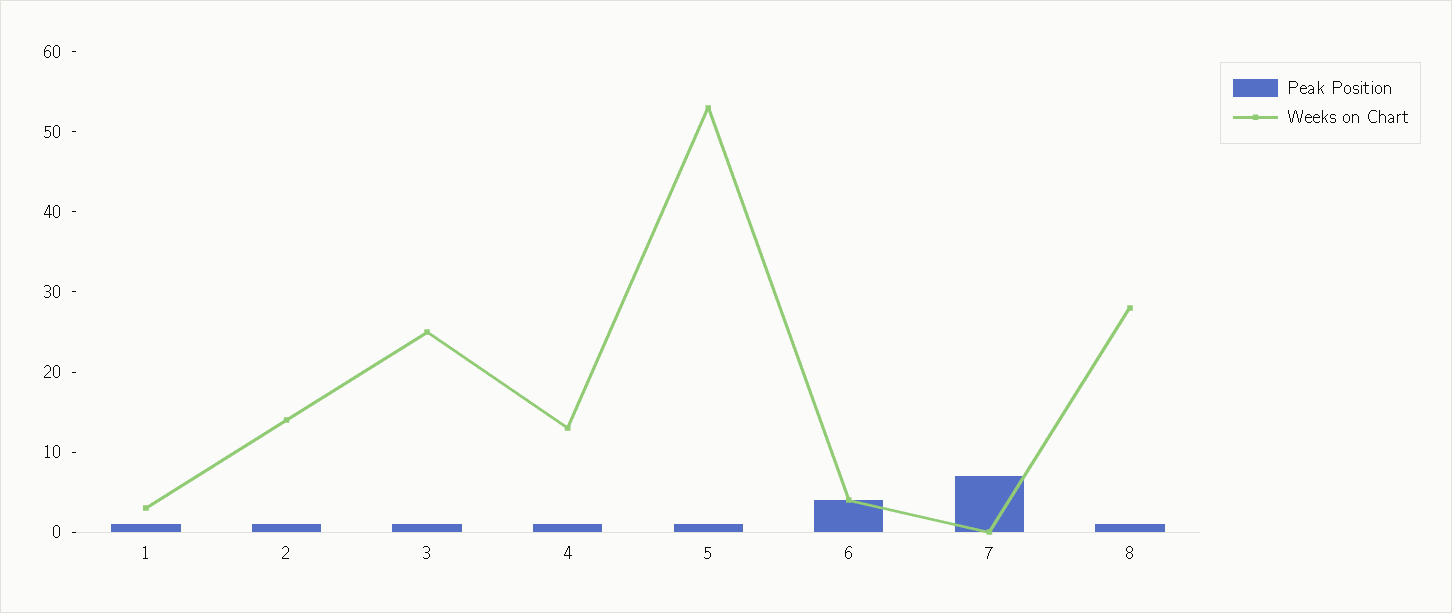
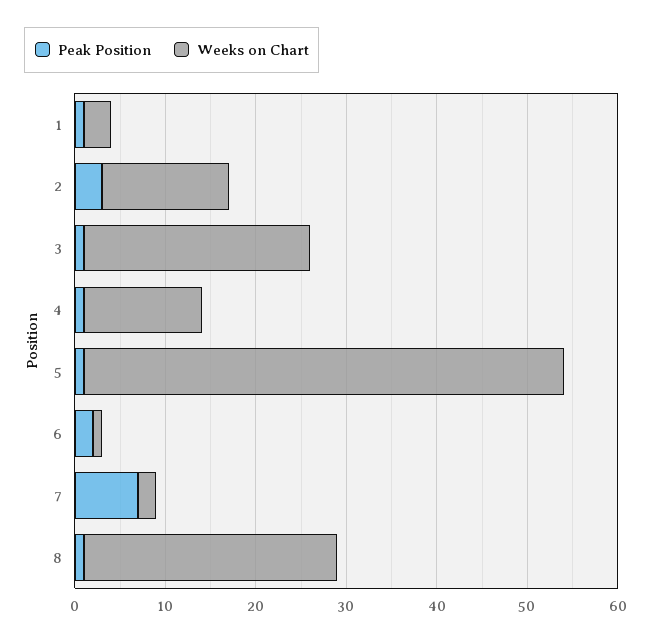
Peak Position, 2: 1 -> 3
Peak Position, 6: 4 -> 2
Weeks on Chart, 6: 4 -> 1
Weeks on Chart, 7: 0 -> 2

